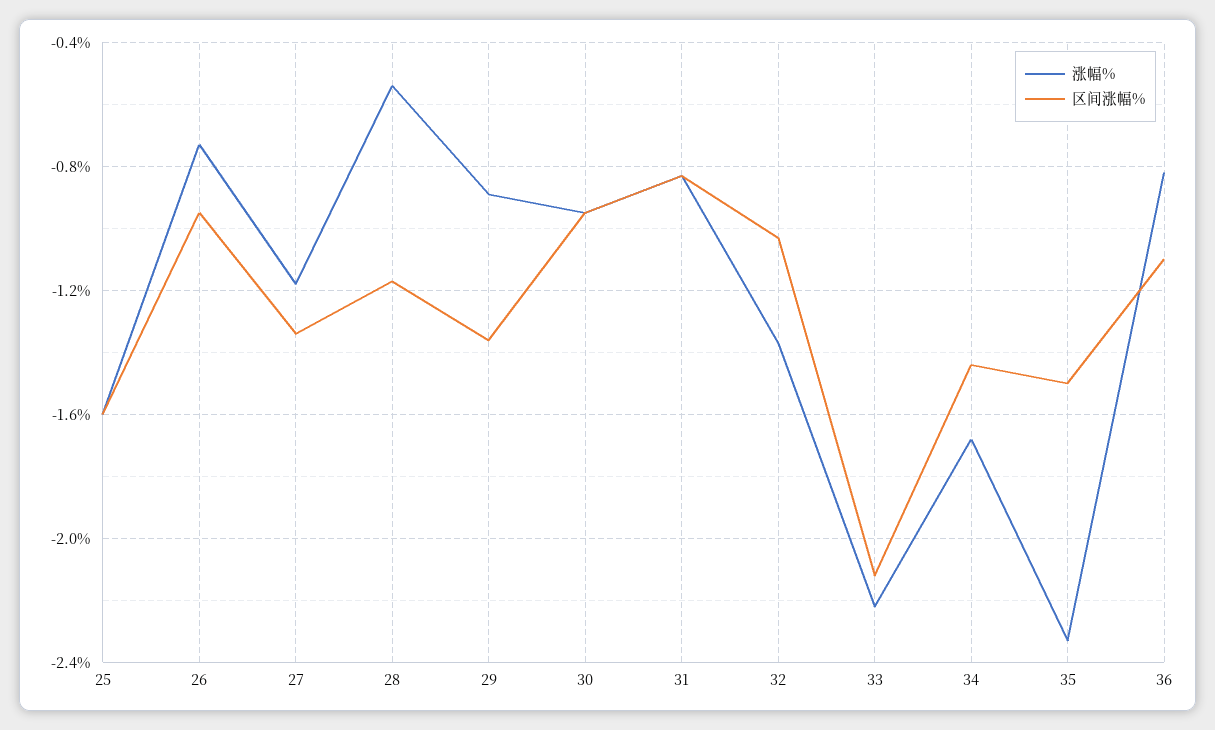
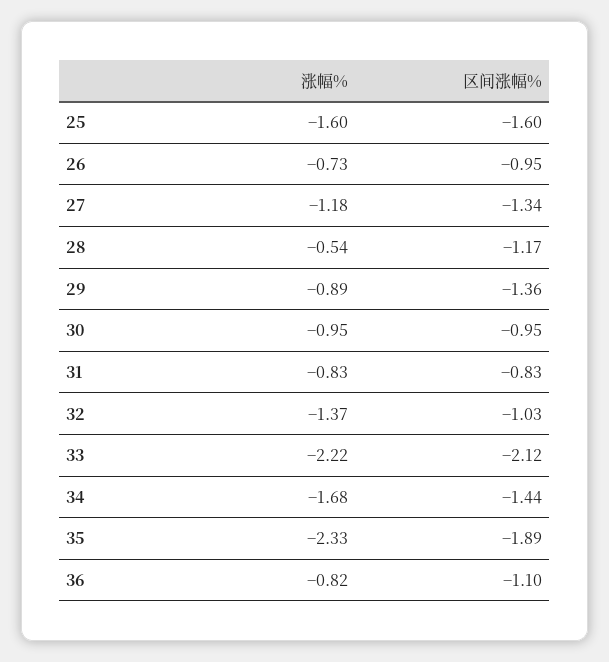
区间涨幅%, 35: -1.5 -> -1.89

